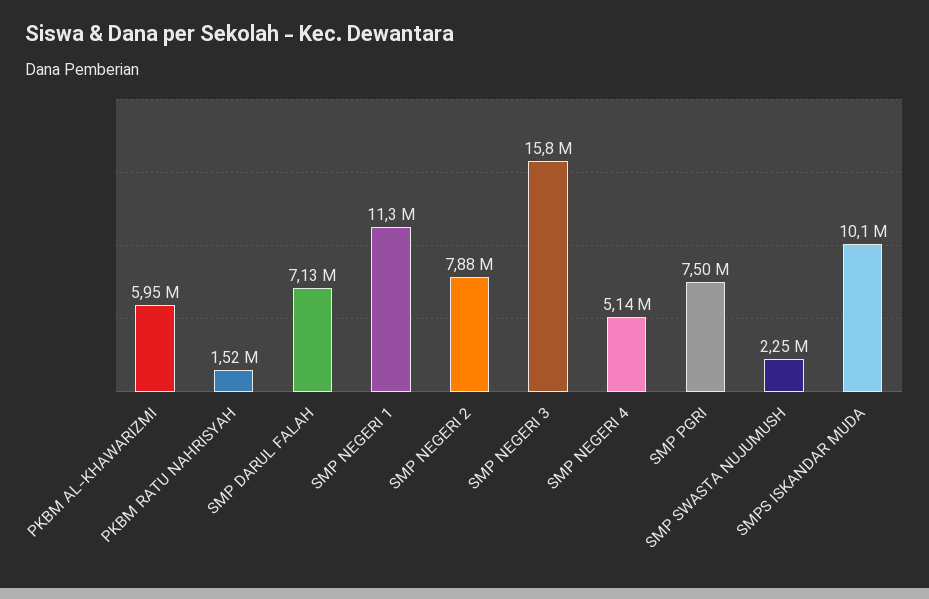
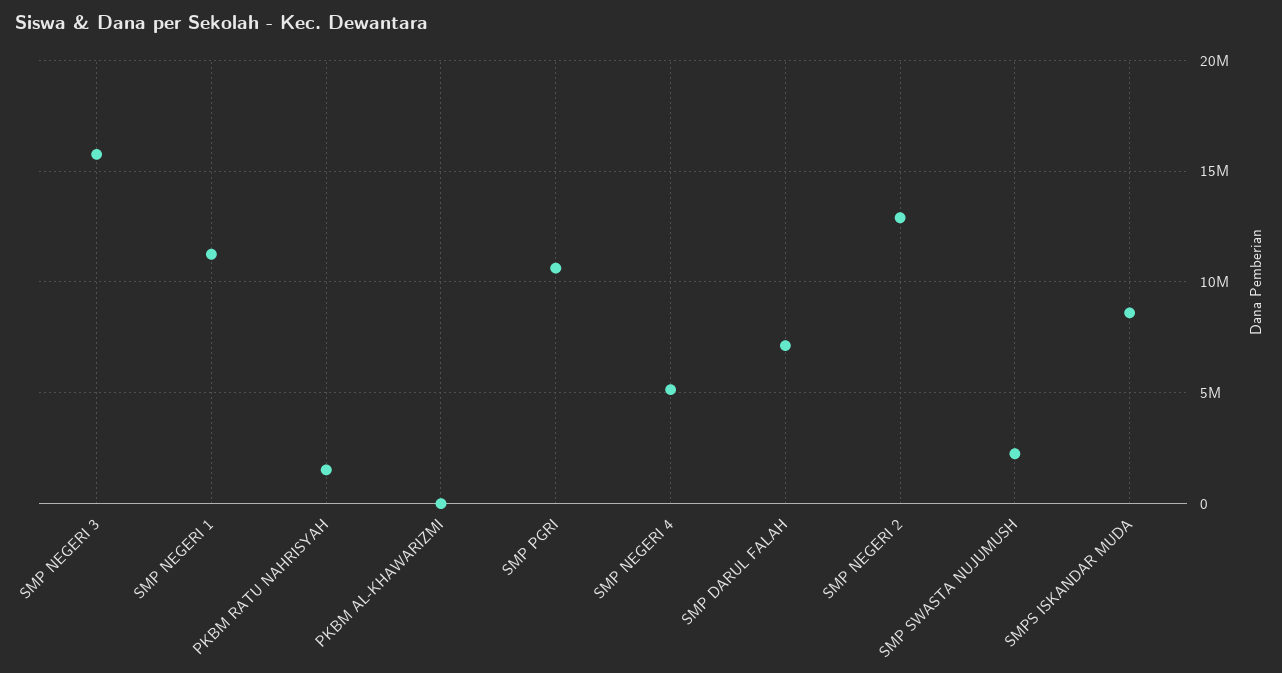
PKBM AL-KHAWARIZMI: 5950000 -> 0
SMP NEGERI 2: 7880000 -> 13000000
SMP PGRI: 7500000 -> 10500000
SMPS ISKANDAR MUDA: 10100000 -> 8500000

